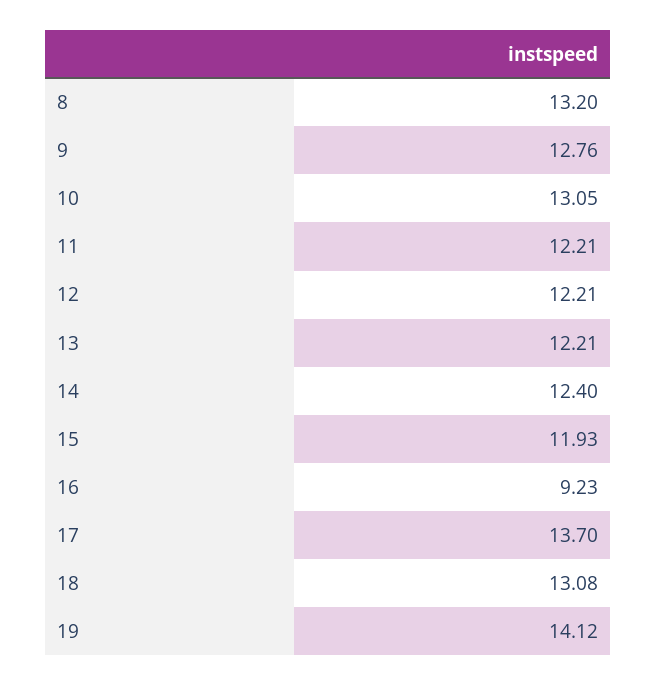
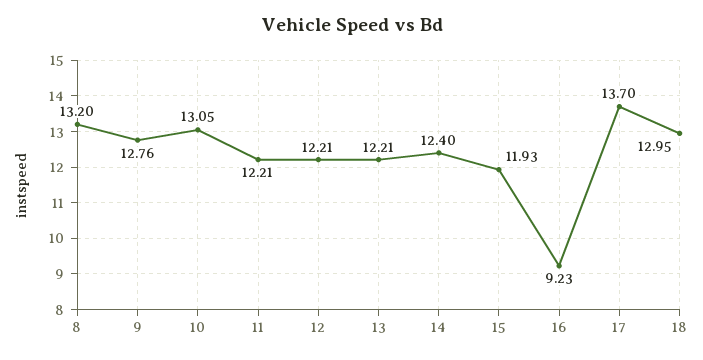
18: 13.08 -> 12.95
19: 14.12 -> none

